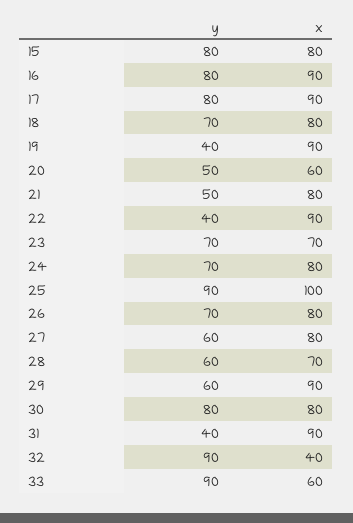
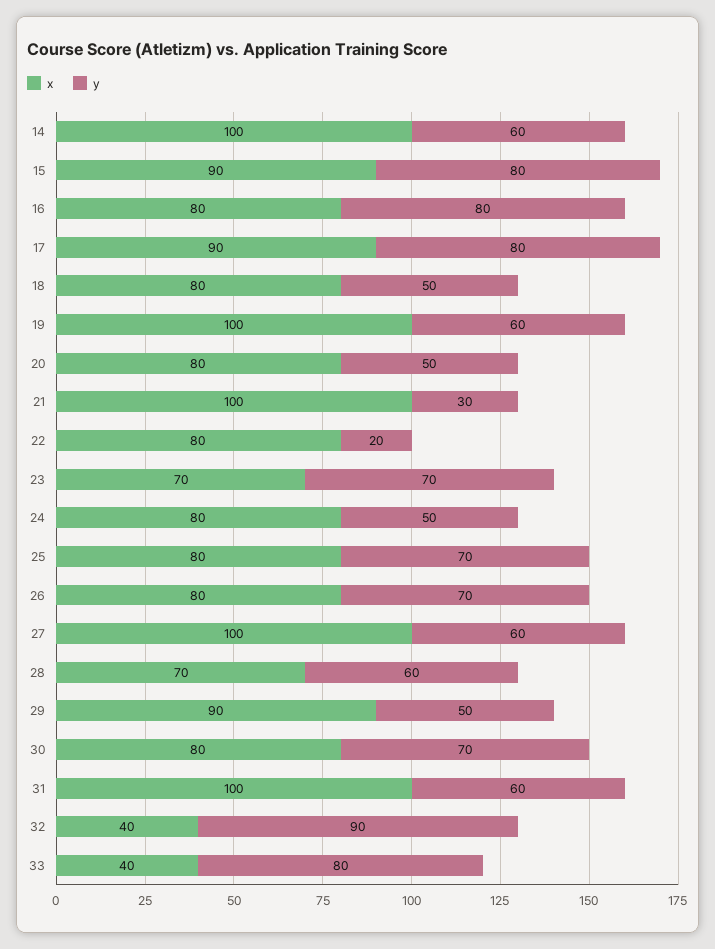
x, 15: 80 -> 90
x, 16: 90 -> 80
y, 18: 70 -> 50
y, 19: 40 -> 60
x, 19: 90 -> 100
x, 20: 60 -> 80
y, 21: 50 -> 30
x, 21: 80 -> 100
y, 22: 40 -> 20
x, 22: 90 -> 80
y, 24: 70 -> 50
y, 25: 90 -> 70
x, 25: 100 -> 80
x, 27: 80 -> 100
y, 29: 60 -> 50
y, 30: 80 -> 70
y, 31: 40 -> 60
x, 31: 90 -> 100
y, 33: 90 -> 80
x, 33: 60 -> 40
x, 14: none -> 100
y, 14: none -> 60

